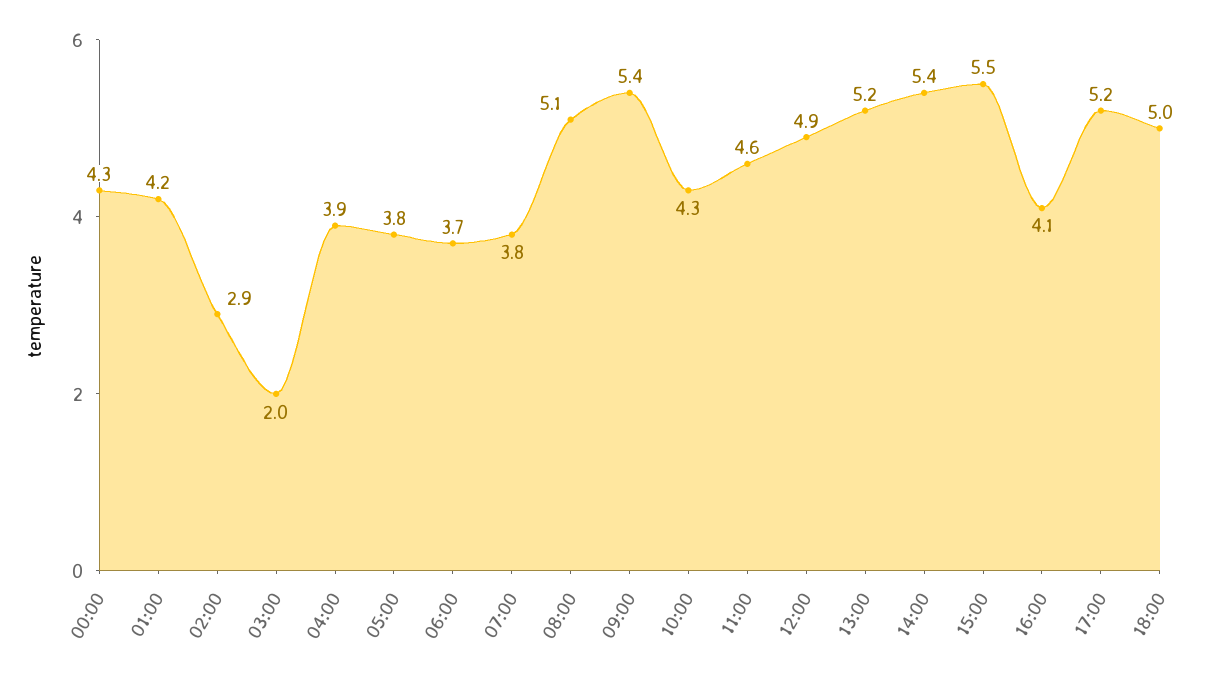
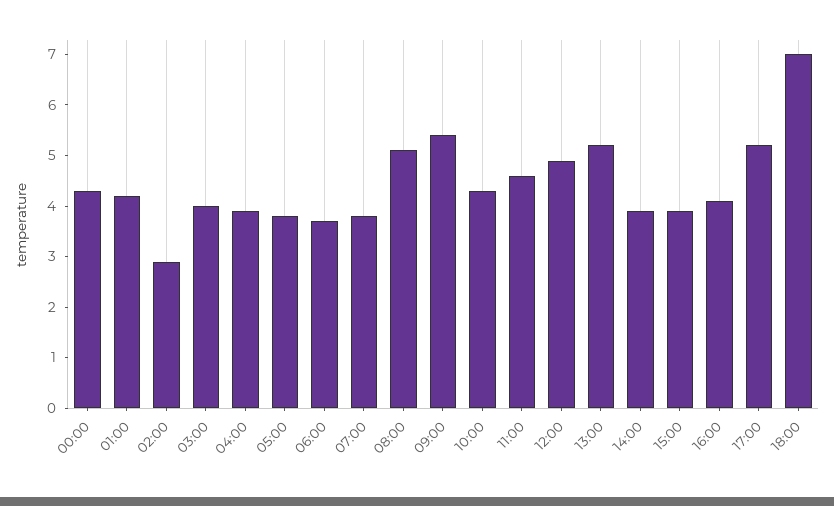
03:00: 2 -> 4
14:00: 5.4 -> 4
15:00: 5.5 -> 4
18:00: 5 -> 7

